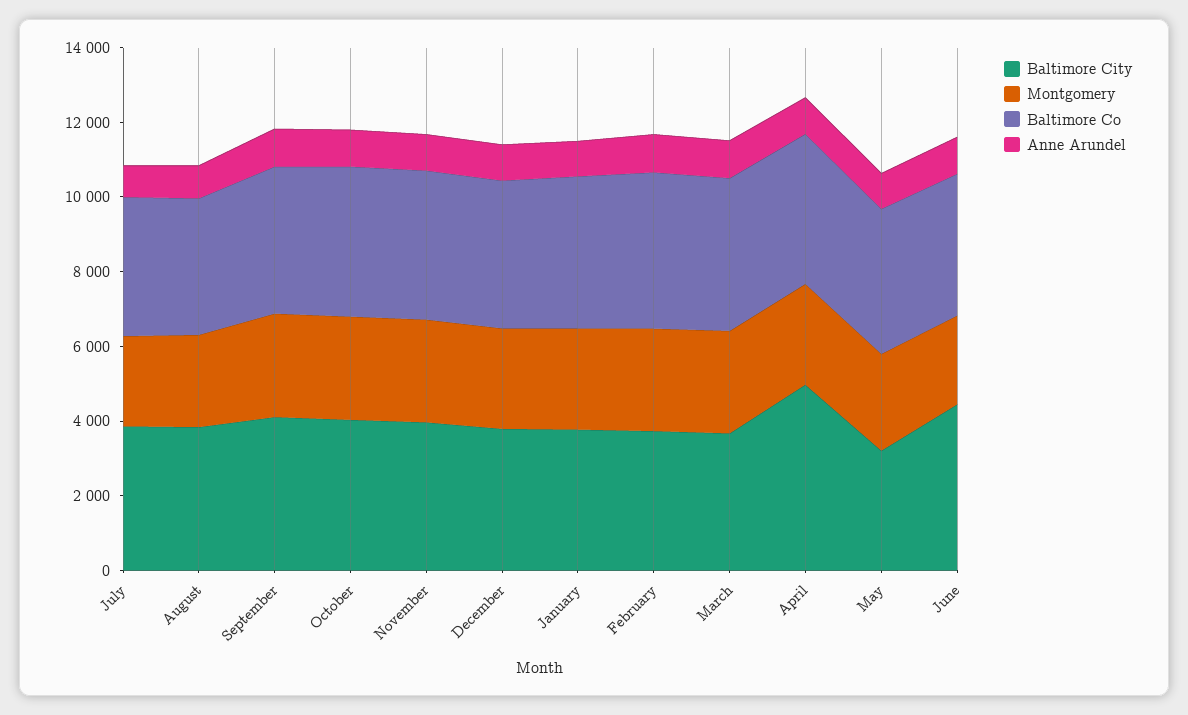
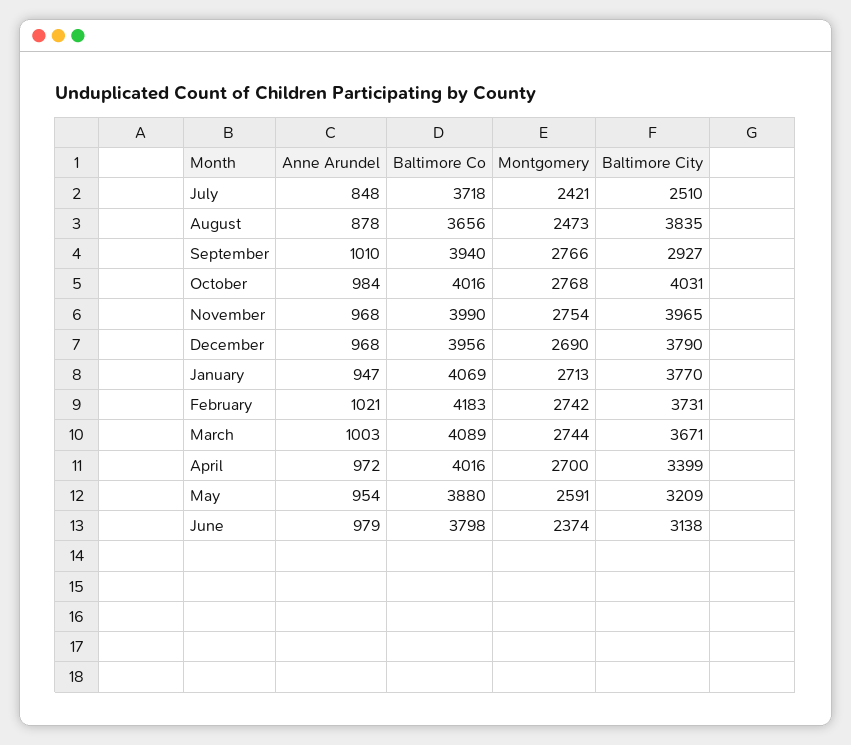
Baltimore City, July: 4000 -> 2510
Baltimore City, September: 4000 -> 2927
Baltimore City, April: 5000 -> 3399
Baltimore City, June: 4500 -> 3138

